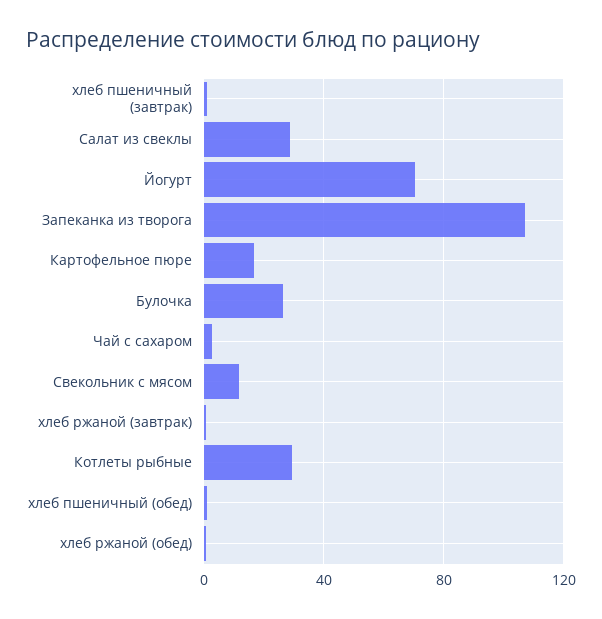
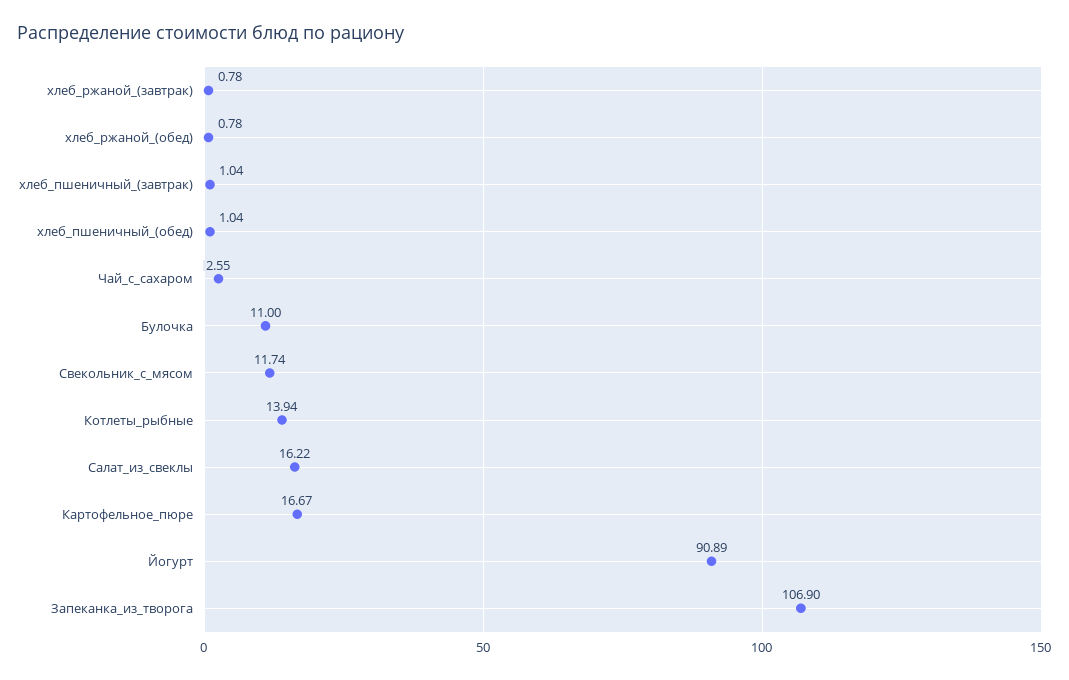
Салат из свеклы: 30 -> 16.22
Йогурт: 70 -> 90.89
Булочка: 25 -> 11
Котлеты рыбные: 30 -> 13.94

